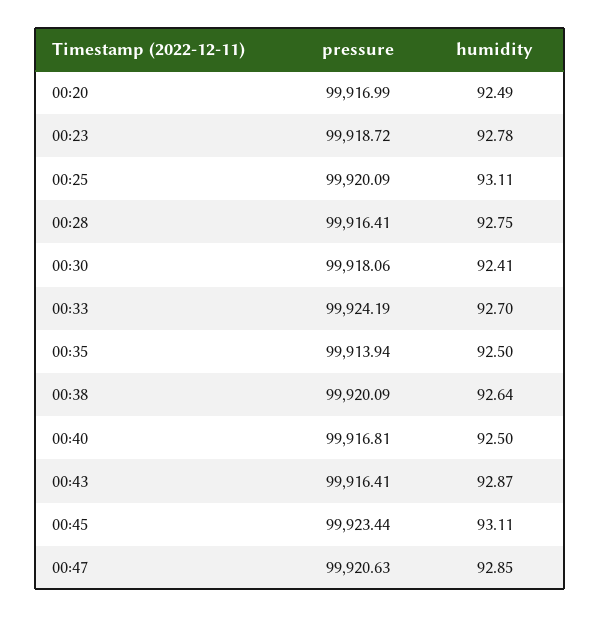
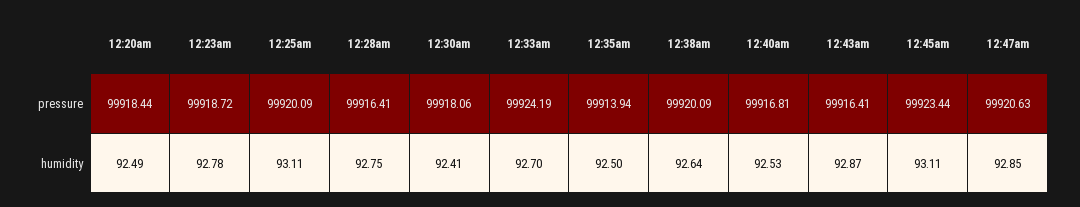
pressure, 00:20: 99916.99 -> 99918.44
humidity, 00:40: 92.5 -> 92.53

